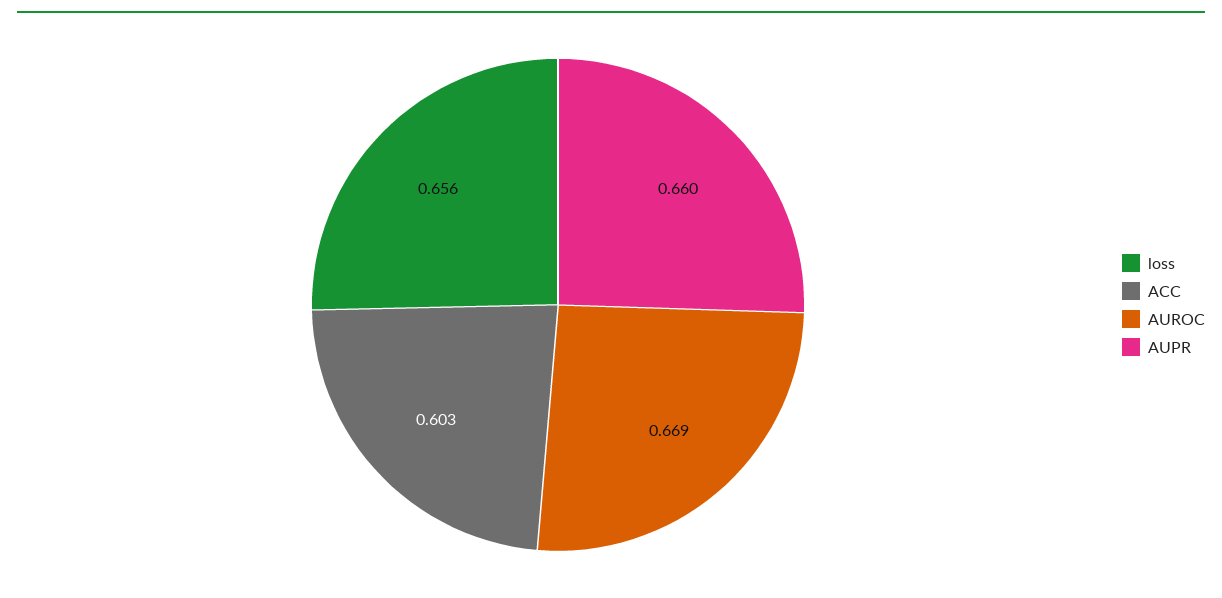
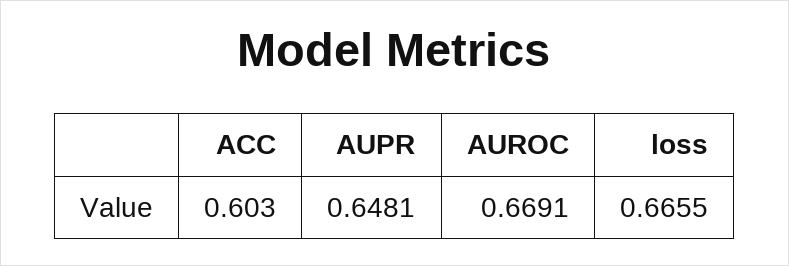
loss: 0.656 -> 0.6655
AUPR: 0.66 -> 0.6481

